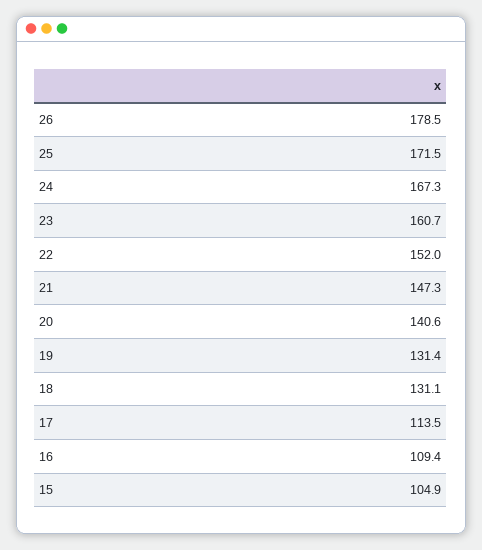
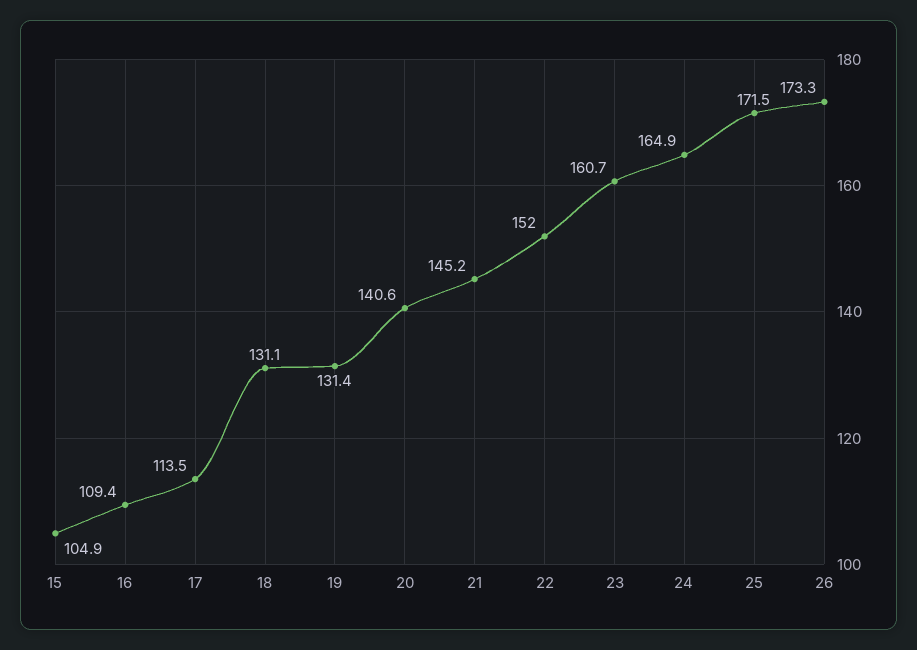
26: 178.5 -> 173.3
24: 167.3 -> 164.9
21: 147.3 -> 145.2

